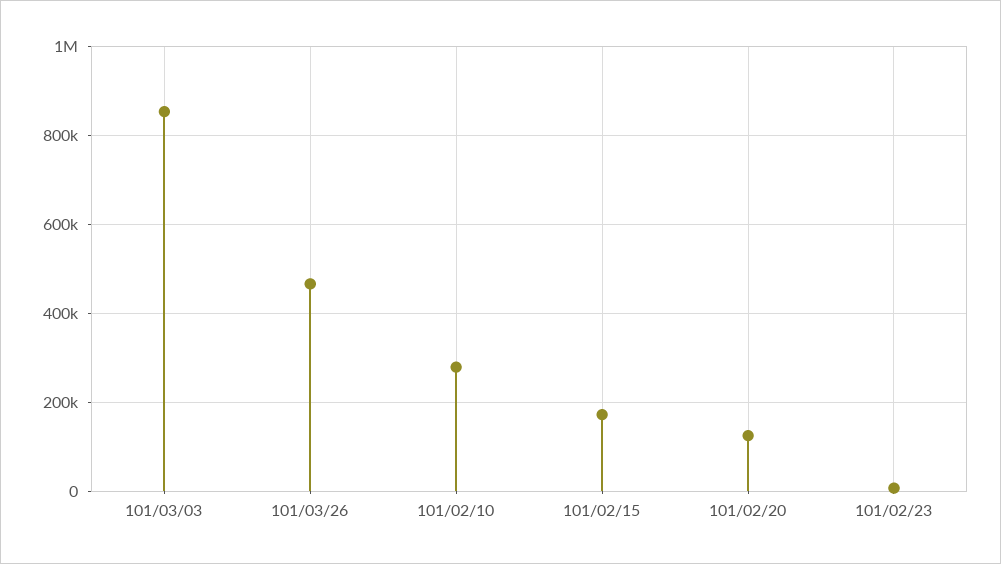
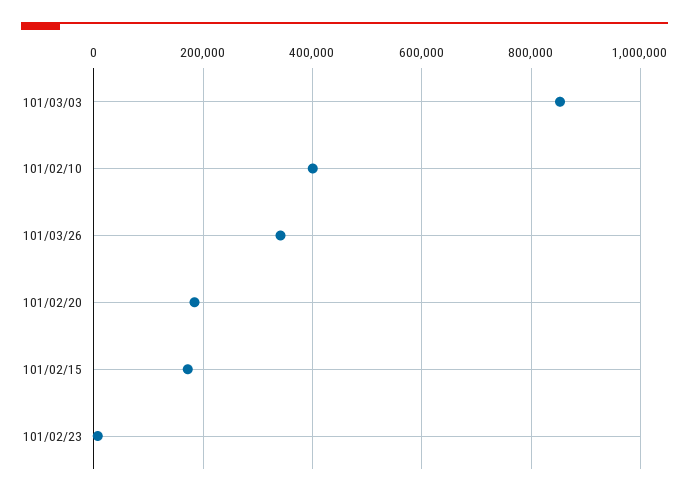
101/03/26: 460000 -> 340000
101/02/10: 280000 -> 400000
101/02/20: 120000 -> 180000

